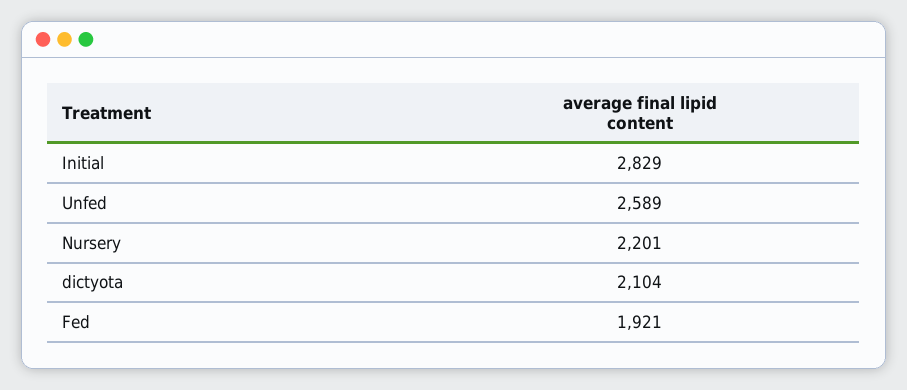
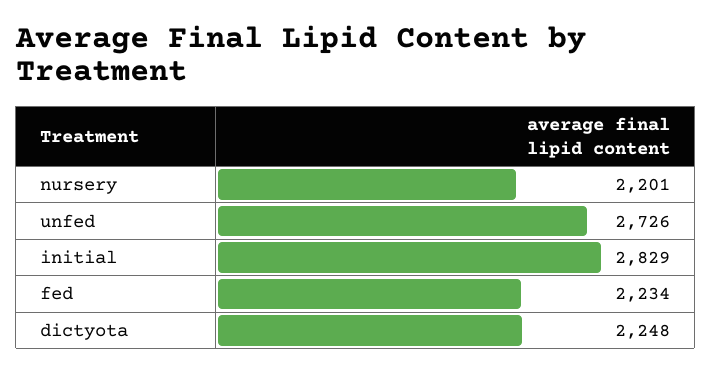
Unfed: 2589 -> 2726
dictyota: 2104 -> 2248
Fed: 1921 -> 2234

